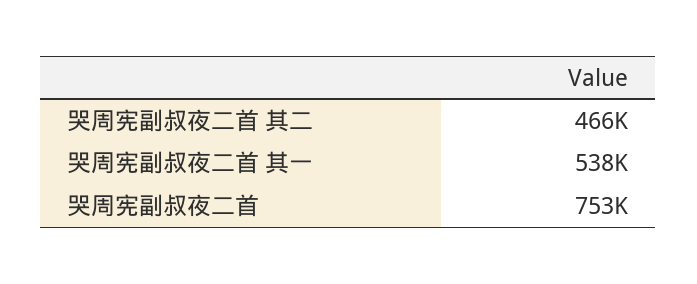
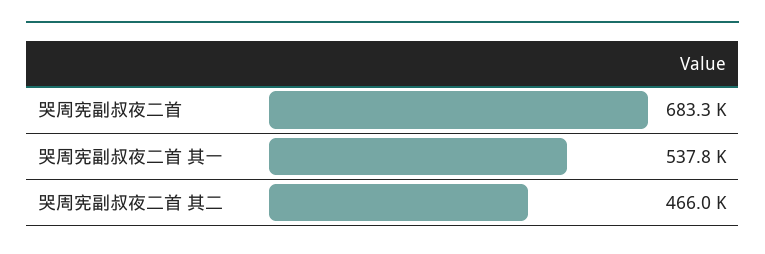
哭周宪副叔夜二首: 753000 -> 683300

